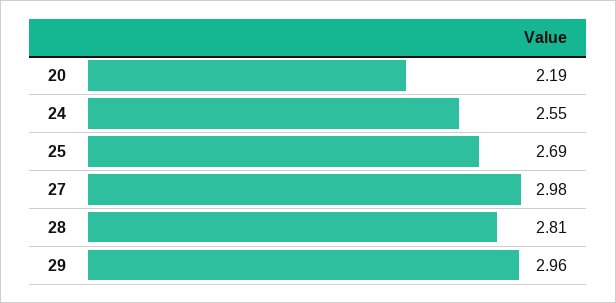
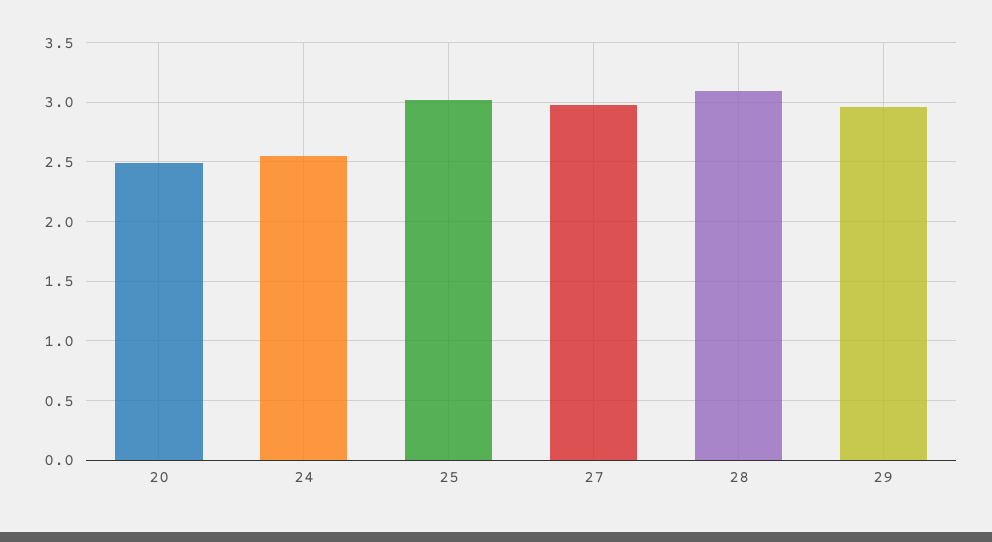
20: 2.19 -> 2.5
25: 2.69 -> 3
28: 2.81 -> 3.1

